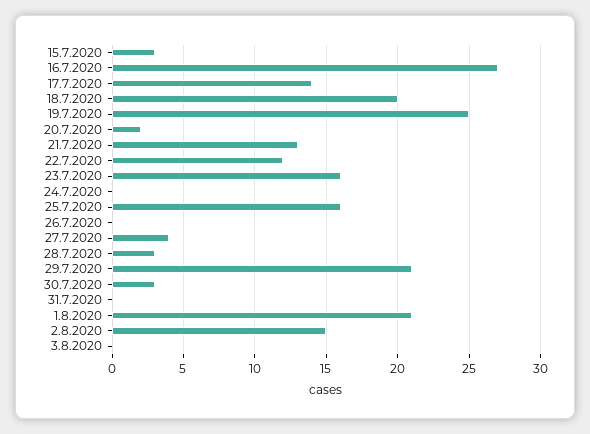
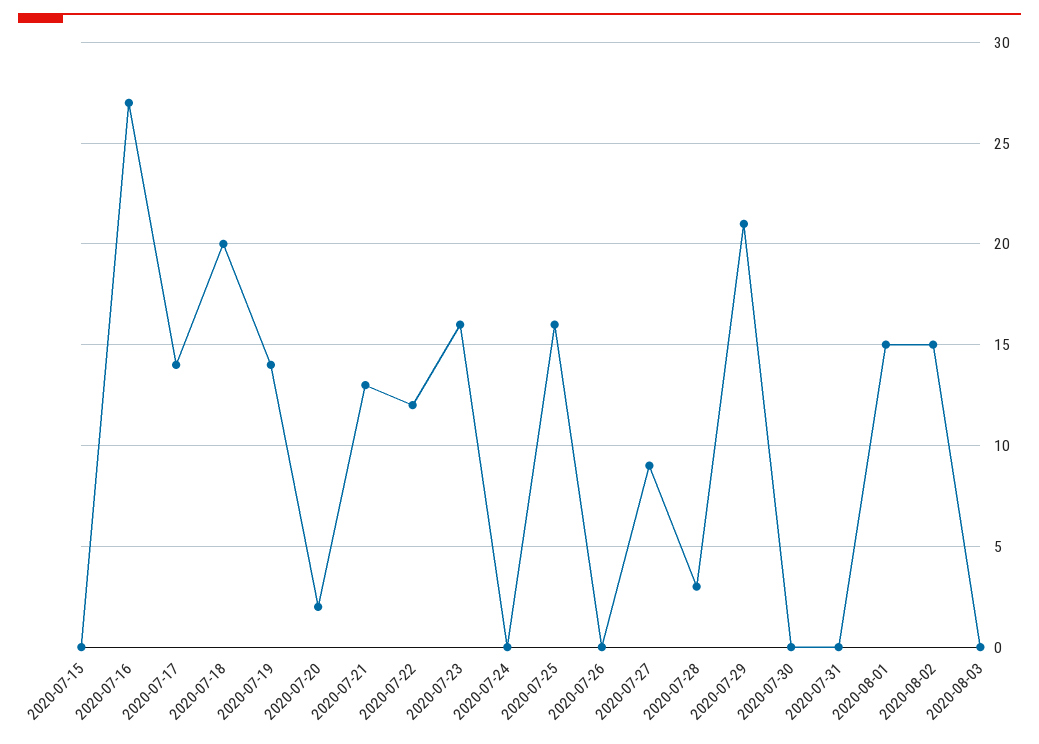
15.7.2020: 3 -> 0
19.7.2020: 25 -> 14
27.7.2020: 4 -> 9
30.7.2020: 3 -> 0
1.8.2020: 21 -> 15

